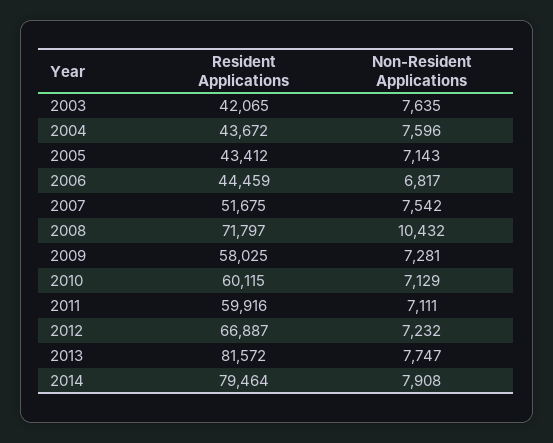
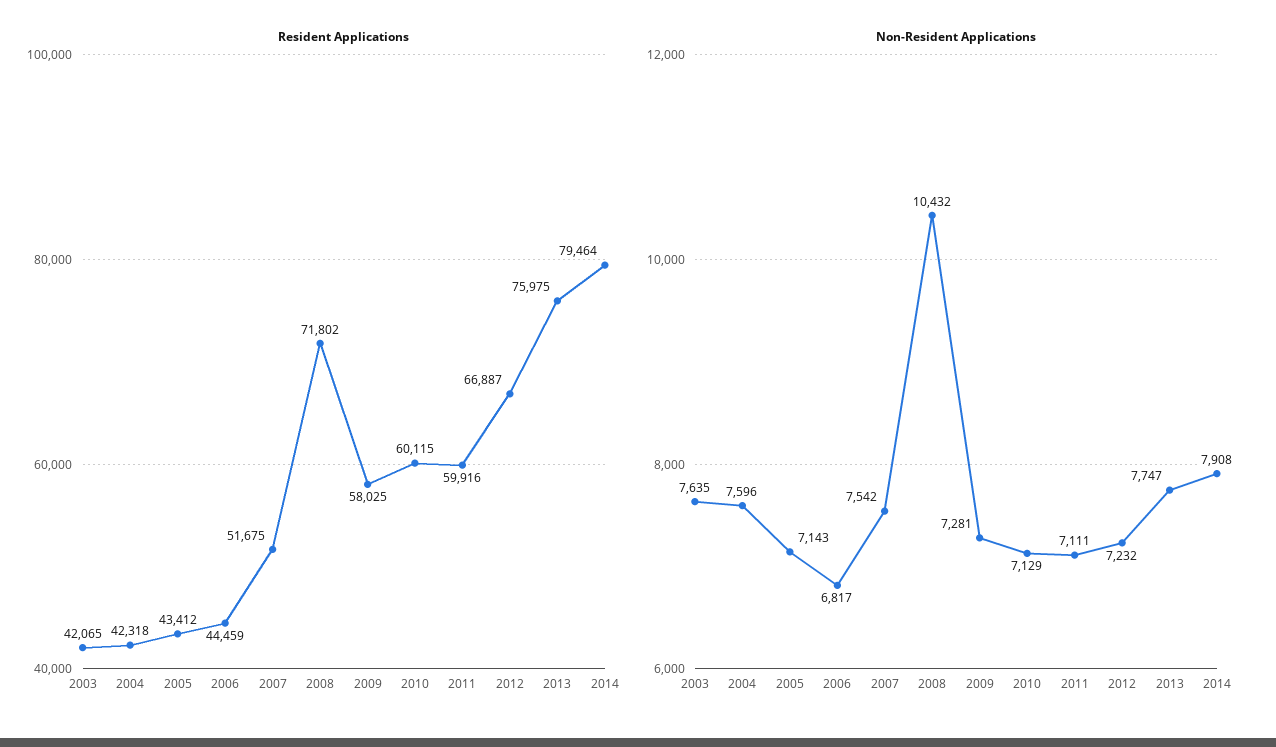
Resident Applications, 2004: 43672 -> 42318
Resident Applications, 2008: 71797 -> 71802
Resident Applications, 2013: 81572 -> 75975

